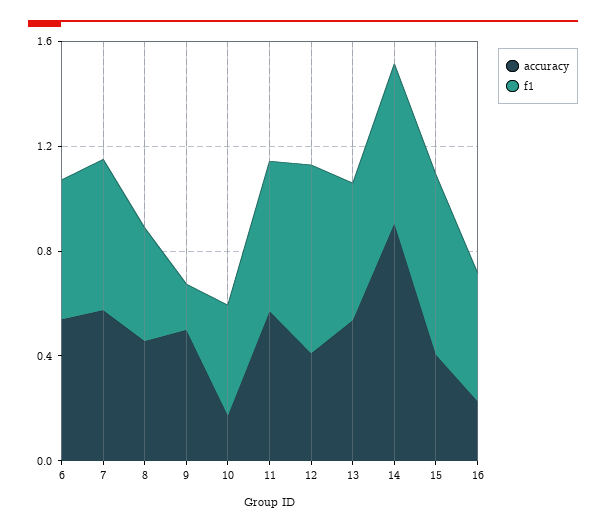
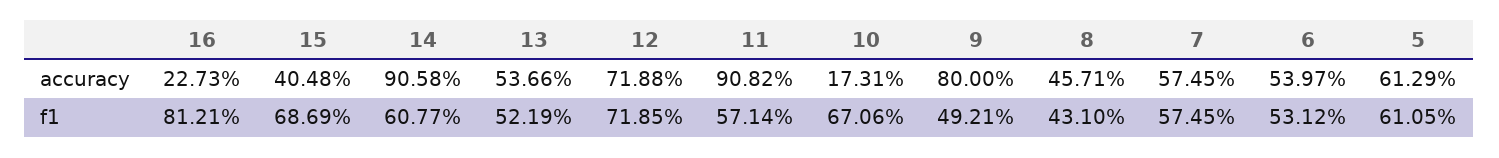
accuracy, 9: 0.5 -> 0.8
f1, 9: 0.2 -> 0.4921
f1, 10: 0.4 -> 0.6706
accuracy, 11: 0.6 -> 0.9082
accuracy, 12: 0.4 -> 0.7188
f1, 16: 0.5 -> 0.8121
accuracy, 5: none -> 0.6129
f1, 5: none -> 0.6105

